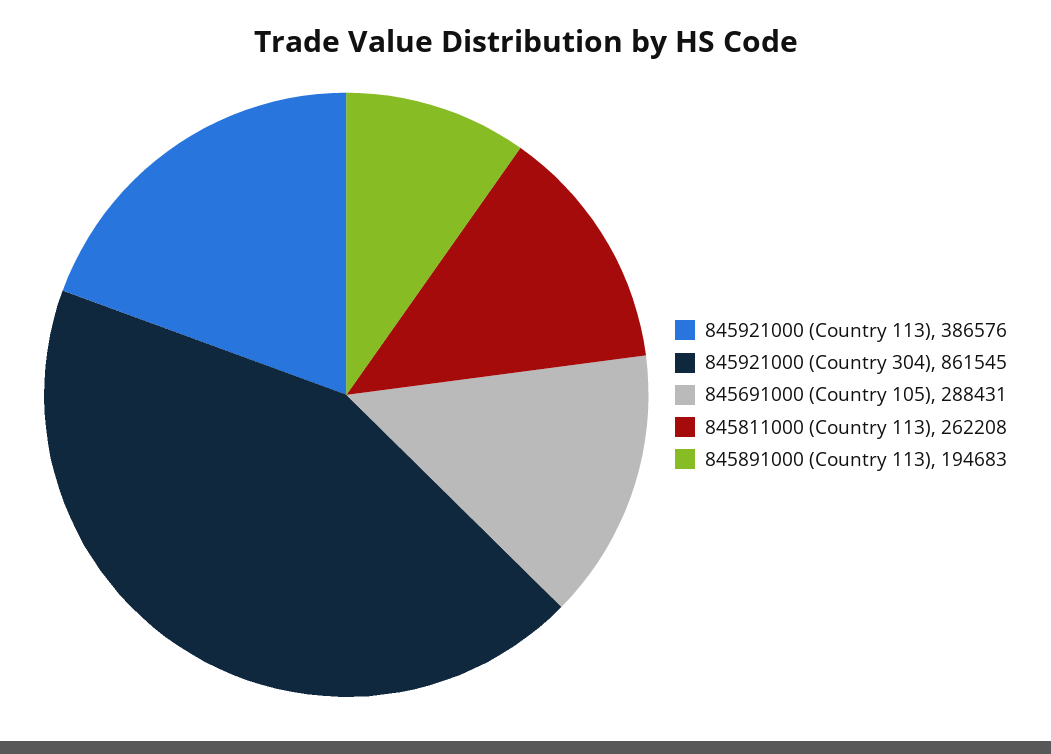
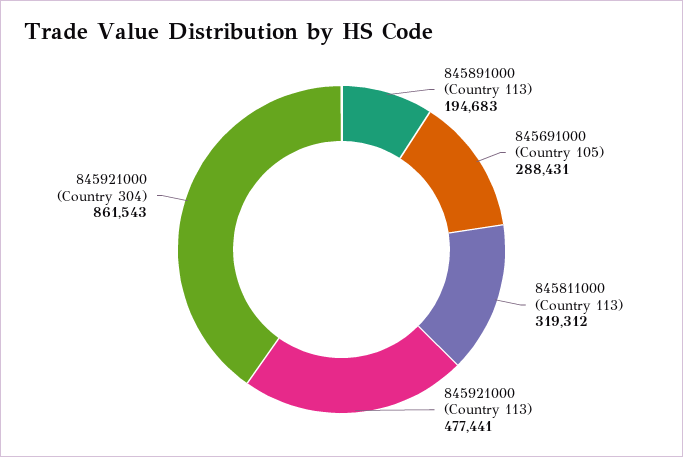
845921000 (Country 113): 386576 -> 477441
845921000 (Country 304): 861545 -> 861543
845811000 (Country 113): 262208 -> 319312

